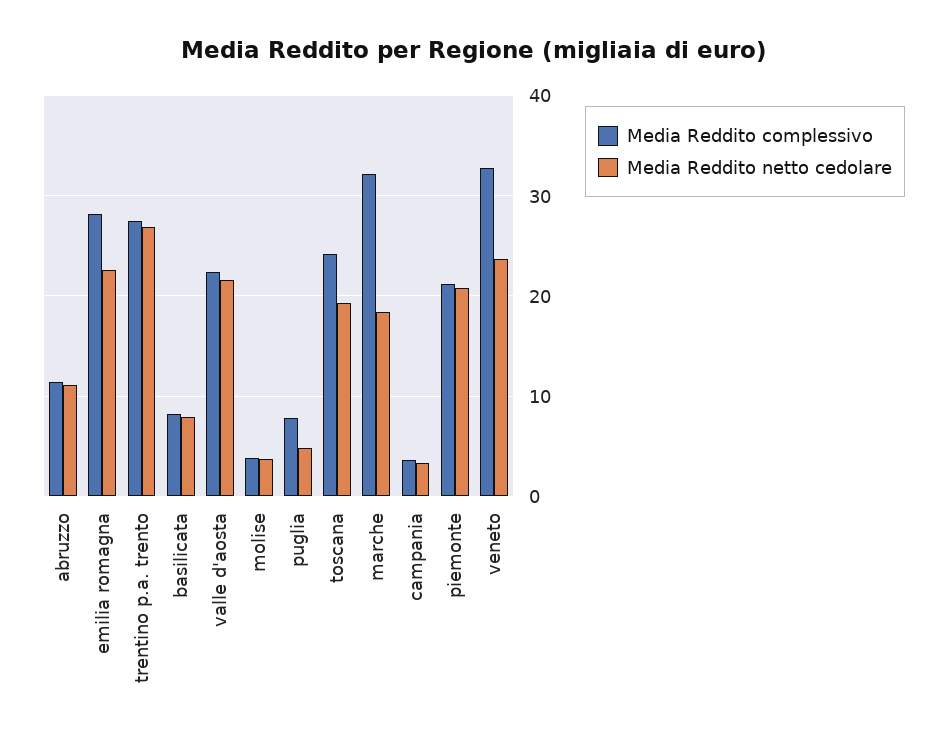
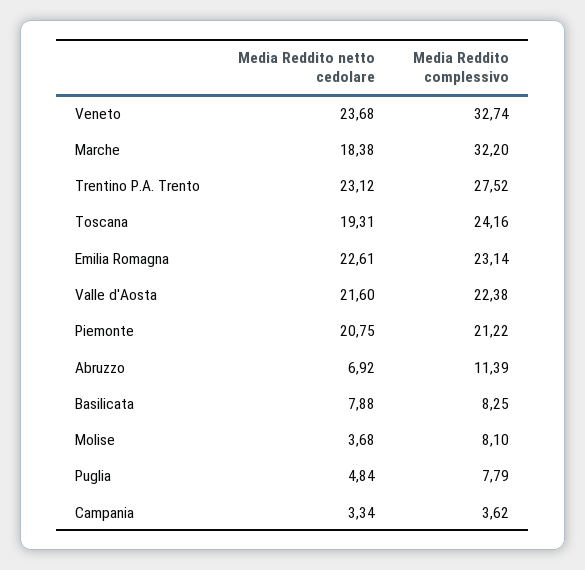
Media Reddito netto cedolare, abruzzo: 11 -> 6.92
Media Reddito complessivo, emilia romagna: 28 -> 23.14
Media Reddito netto cedolare, trentino p.a. trento: 27 -> 23.12
Media Reddito complessivo, molise: 4 -> 8.1

